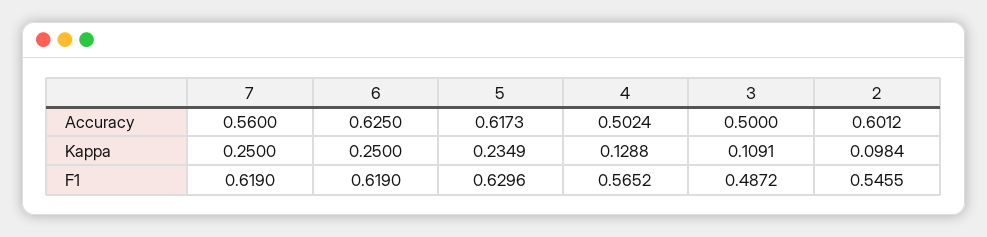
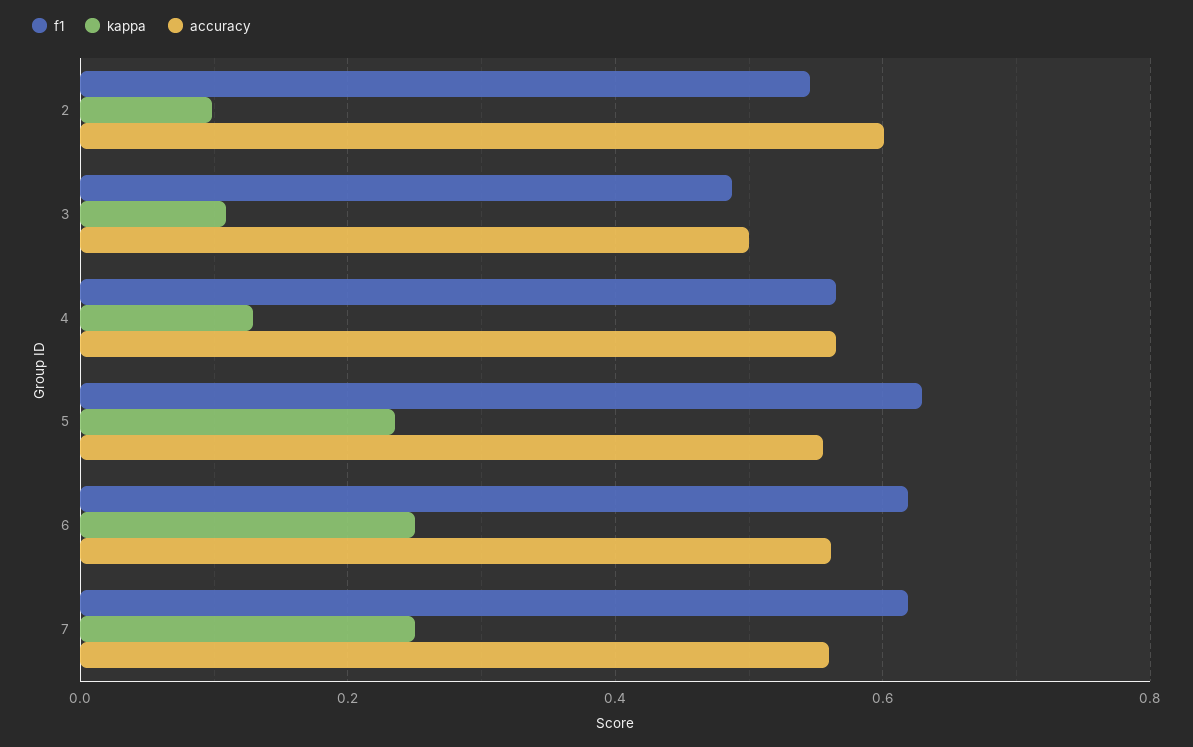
Accuracy, 6: 0.625 -> 0.56
Accuracy, 5: 0.6173 -> 0.56
Accuracy, 4: 0.5024 -> 0.56

